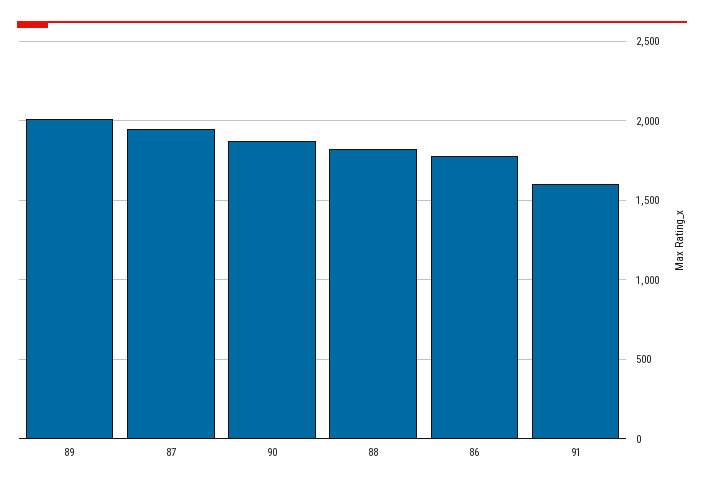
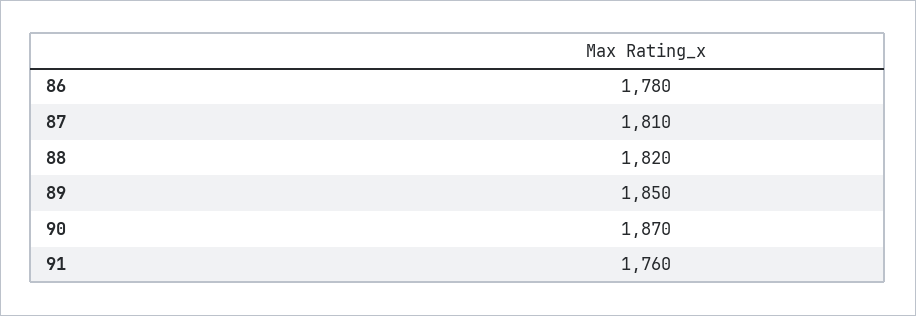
89: 2000 -> 1850
87: 1950 -> 1810
91: 1600 -> 1760

